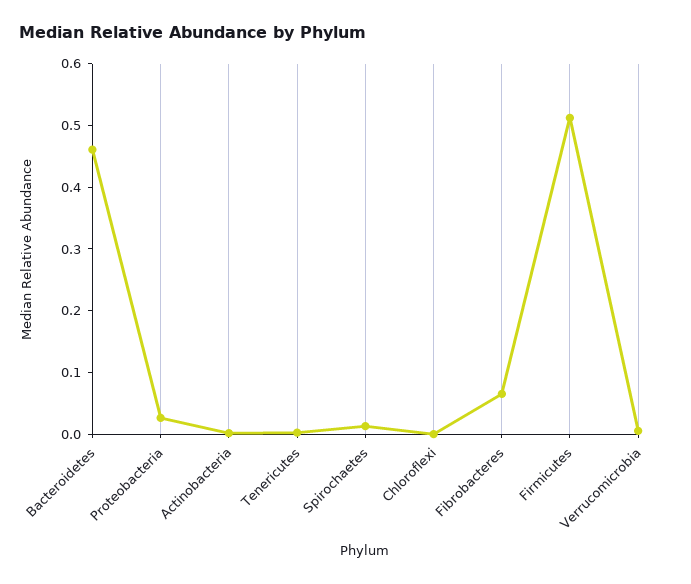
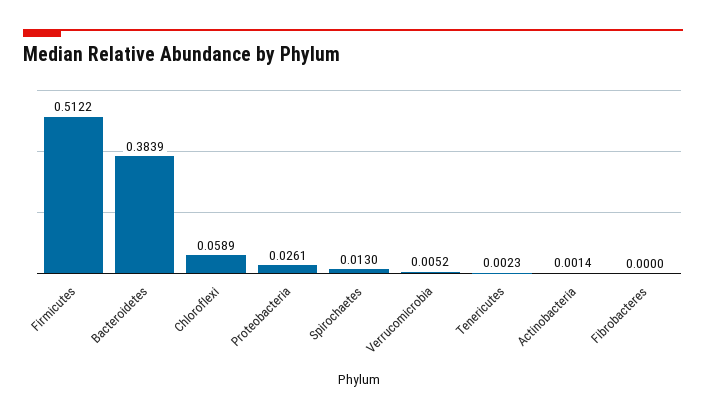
Bacteroidetes: 0.46 -> 0.3839
Chloroflexi: 0 -> 0.0589
Fibrobacteres: 0.06 -> 0

